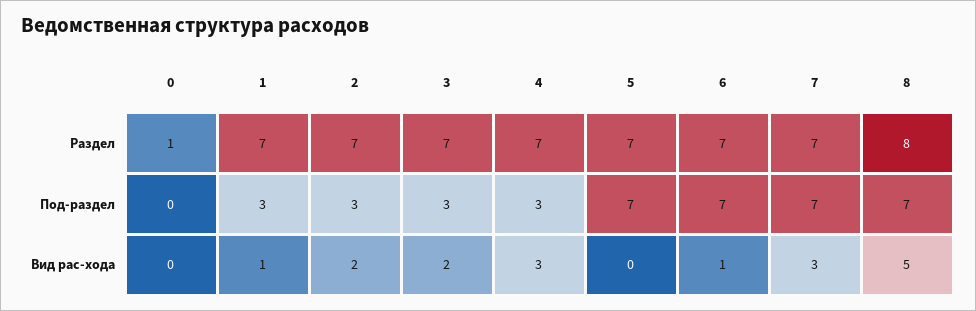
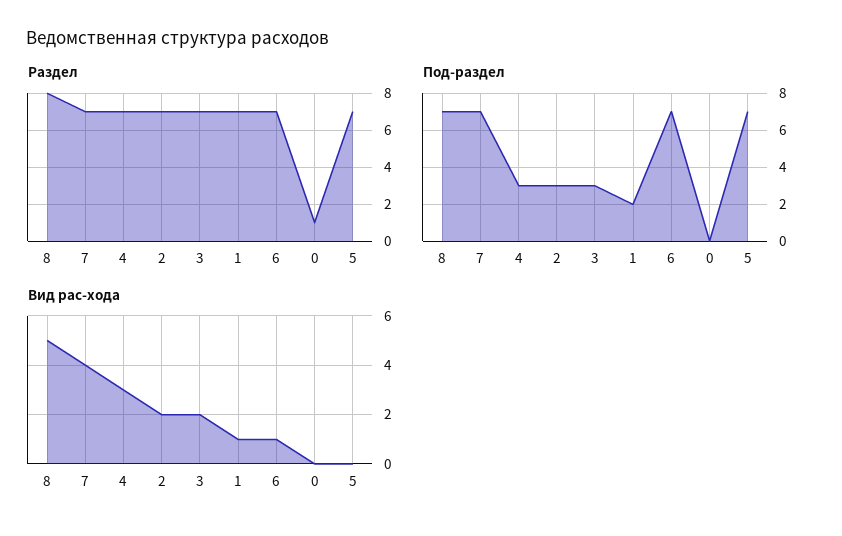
Под-раздел, 1: 3 -> 2
Вид рас-хода, 7: 3 -> 4

